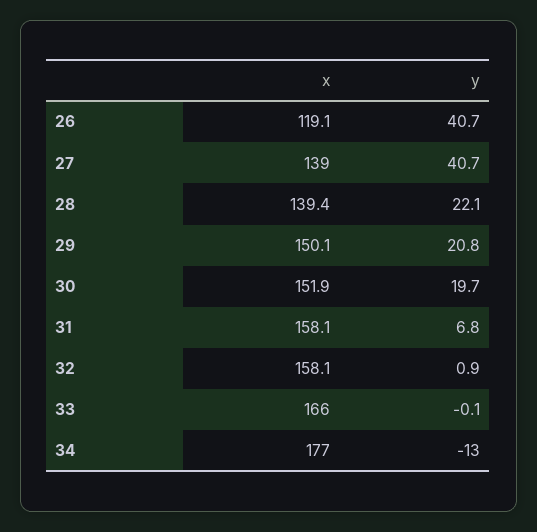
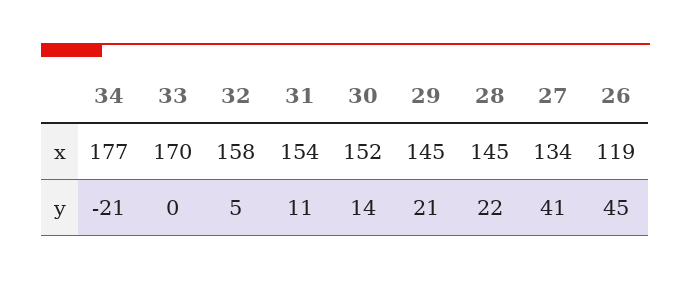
y, 26: 40.7 -> 45
x, 27: 139 -> 134
x, 28: 139.4 -> 145
x, 29: 150.1 -> 145
y, 30: 19.7 -> 14
x, 31: 158.1 -> 154
y, 31: 6.8 -> 11
y, 32: 0.9 -> 5
x, 33: 166 -> 170
y, 34: -13 -> -21

